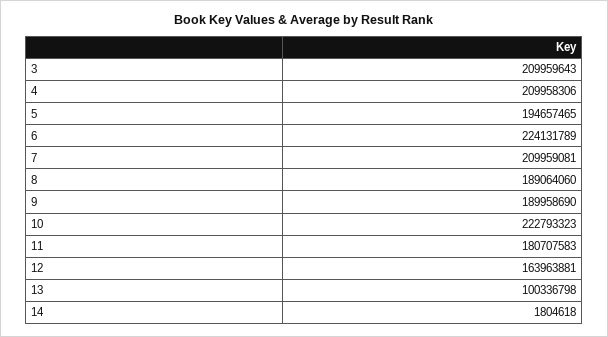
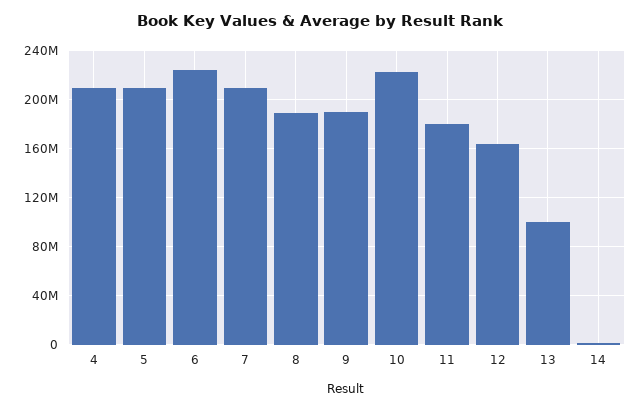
3: 209959643 -> none
5: 194657465 -> 210000000

